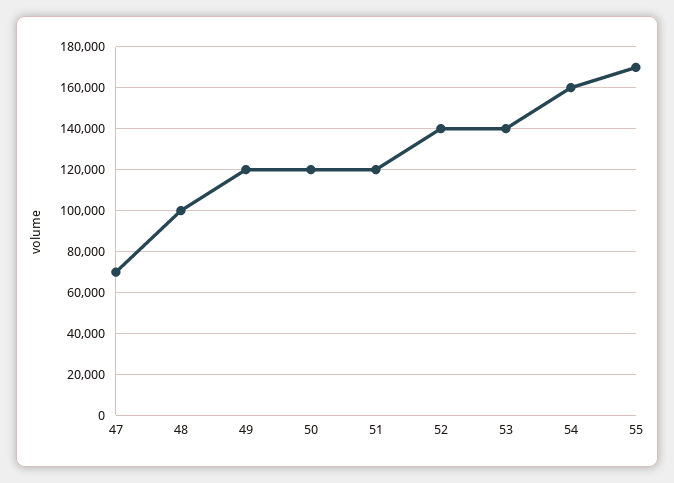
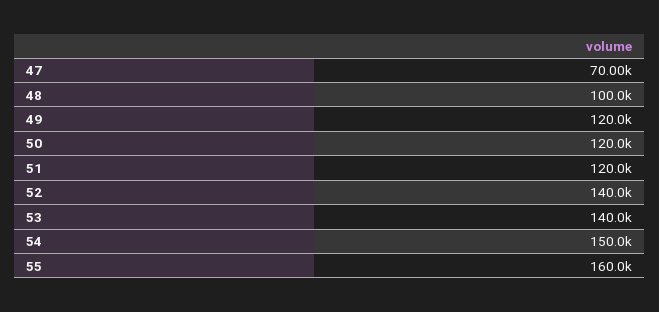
54: 160000 -> 150000
55: 170000 -> 160000

